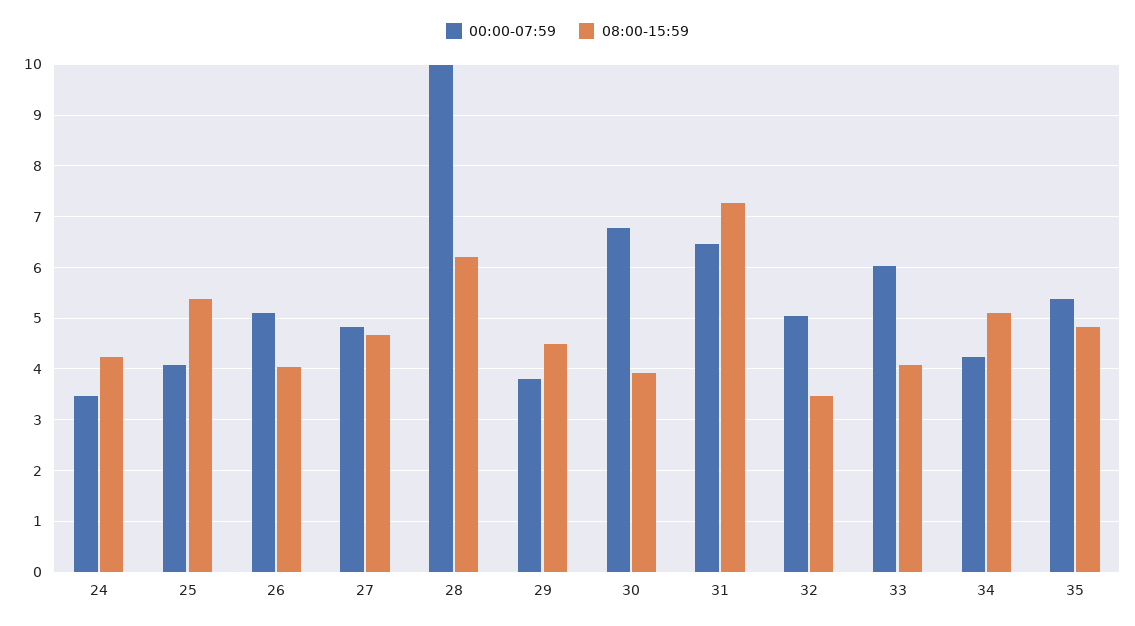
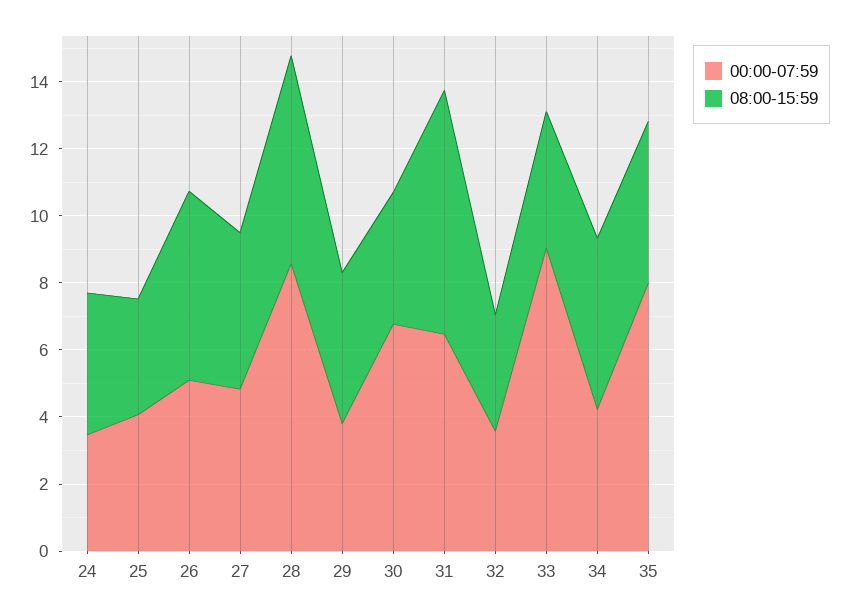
08:00-15:59, 25: 5.4 -> 3.5
08:00-15:59, 26: 4 -> 5.5
00:00-07:59, 28: 10 -> 8.5
00:00-07:59, 32: 5 -> 3.5
00:00-07:59, 33: 6 -> 9
00:00-07:59, 35: 5.4 -> 8

